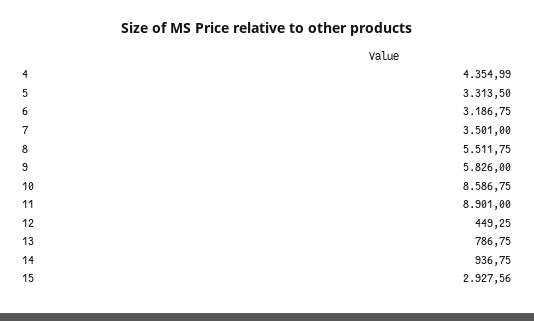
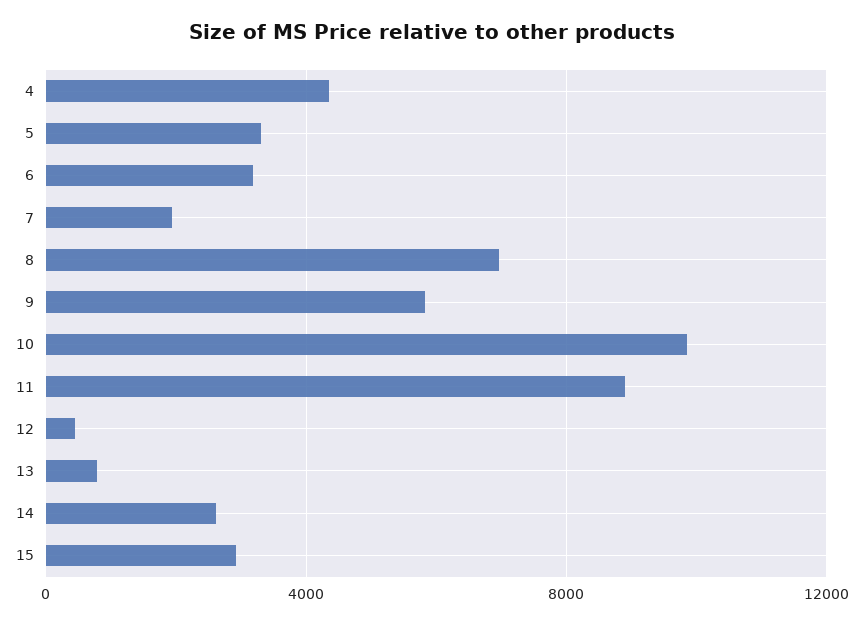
7: 3501 -> 2000
8: 5511.75 -> 7000
10: 8586.75 -> 10000
14: 936.75 -> 2500

